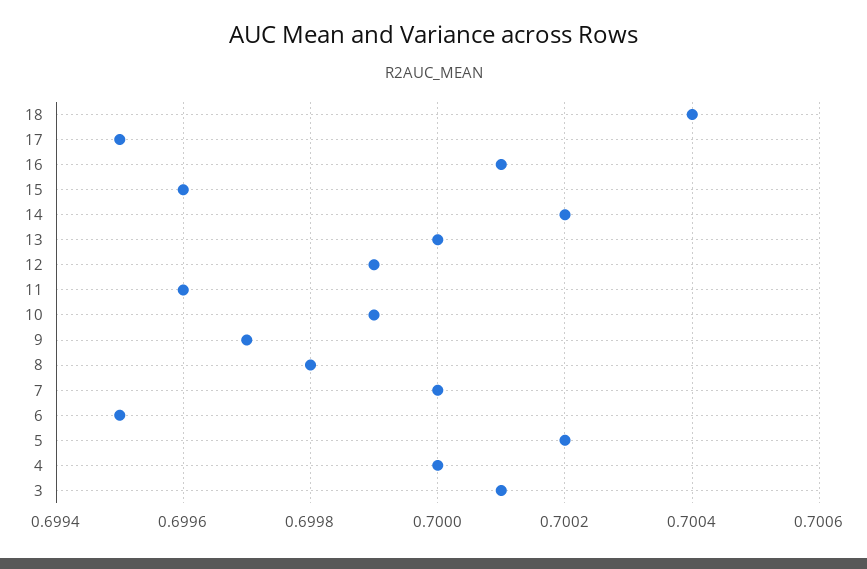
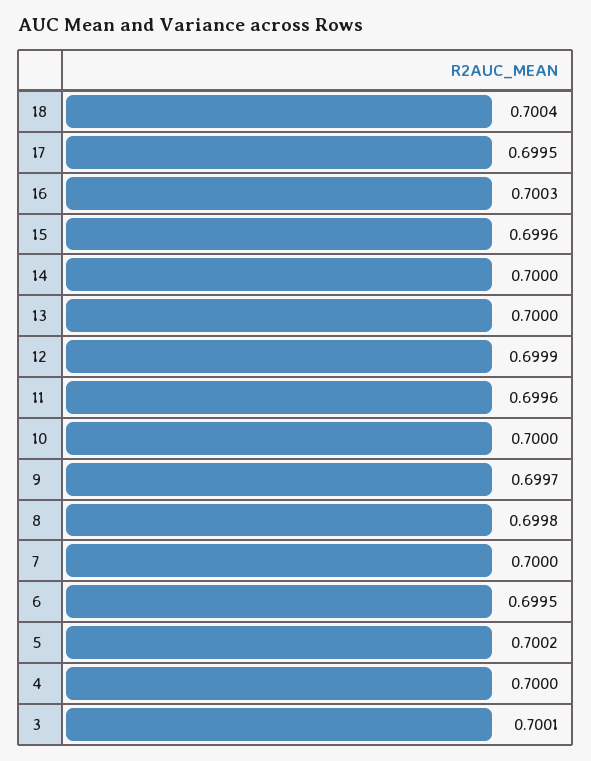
16: 0.7001 -> 0.7003
14: 0.7002 -> 0.7
10: 0.6999 -> 0.7

